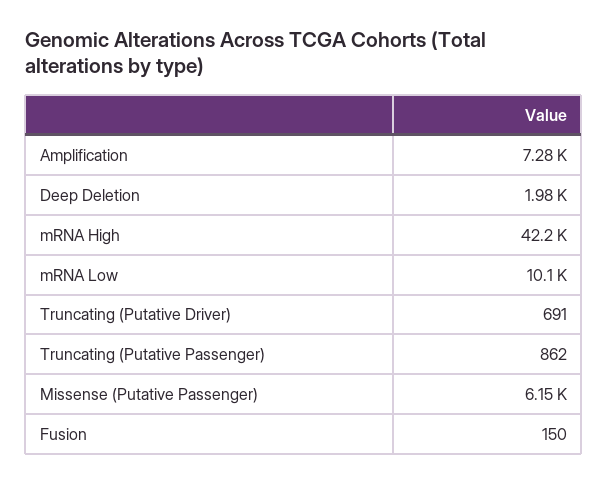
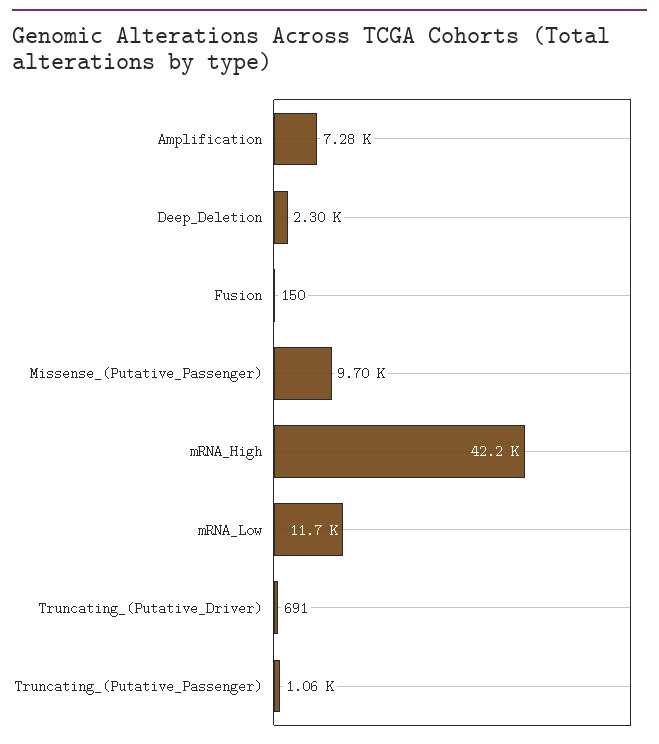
Deep Deletion: 1980 -> 2300
mRNA Low: 10100 -> 11700
Truncating (Putative Passenger): 862 -> 1060
Missense (Putative Passenger): 6150 -> 9700

